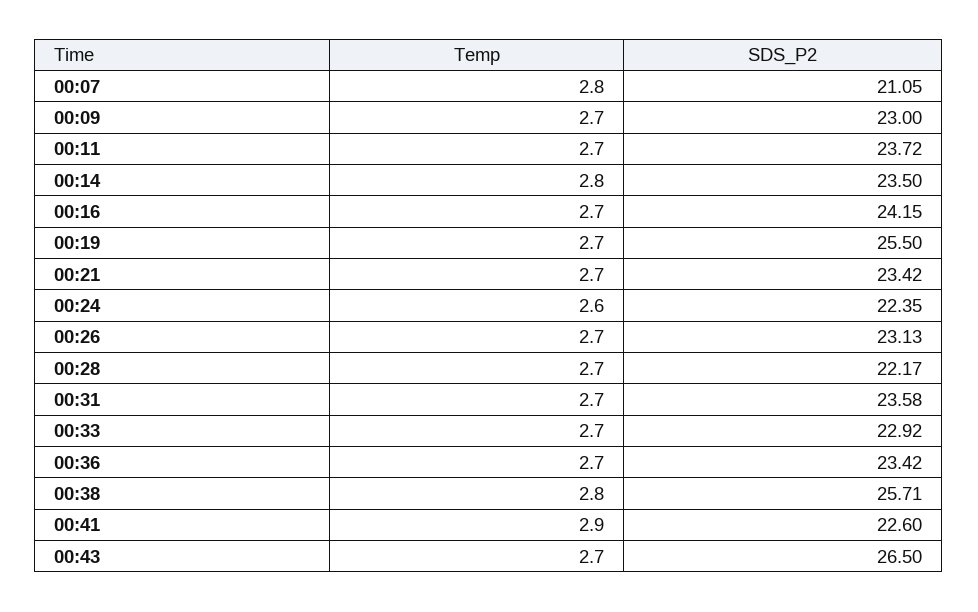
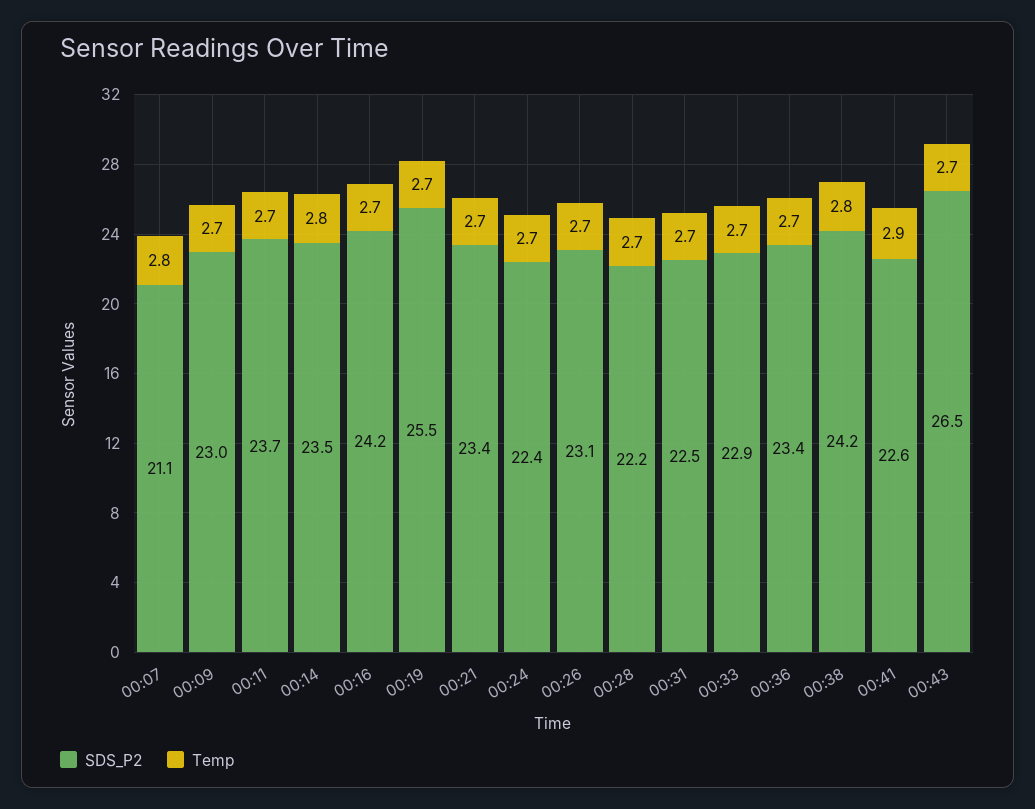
Temp, 00:24: 2.6 -> 2.7
SDS_P2, 00:31: 23.58 -> 22.5
SDS_P2, 00:38: 25.71 -> 24.2

